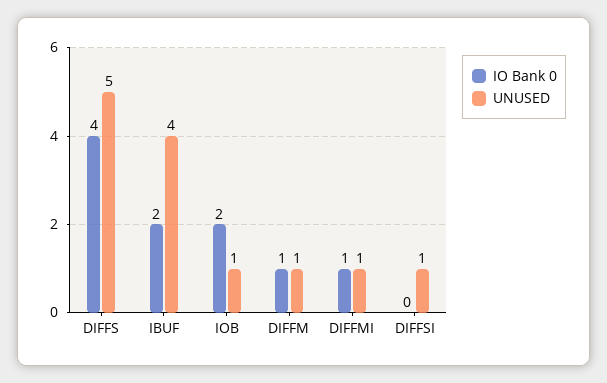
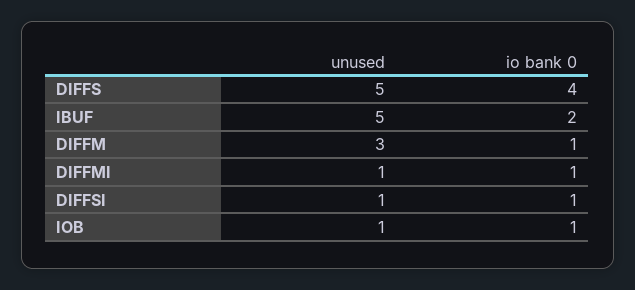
UNUSED, IBUF: 4 -> 5
IO Bank 0, IOB: 2 -> 1
UNUSED, DIFFM: 1 -> 3
IO Bank 0, DIFFSI: 0 -> 1

